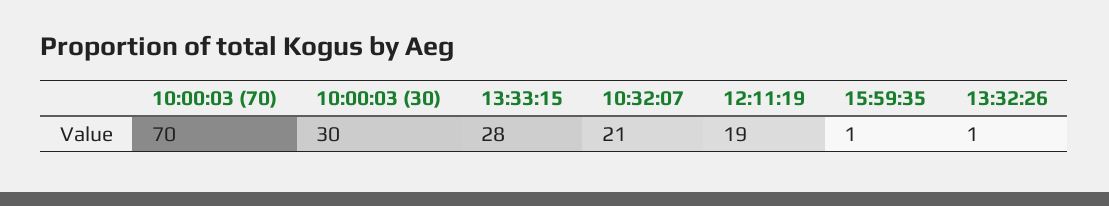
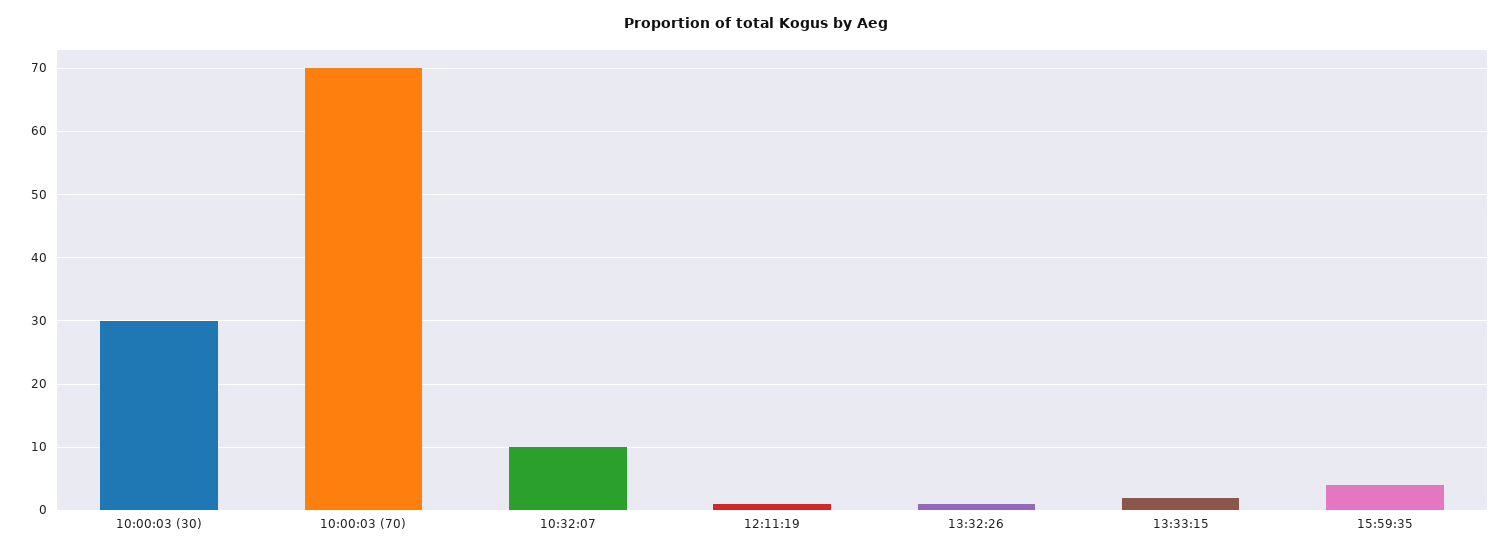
13:33:15: 28 -> 2
10:32:07: 21 -> 10
12:11:19: 19 -> 1
15:59:35: 1 -> 4

